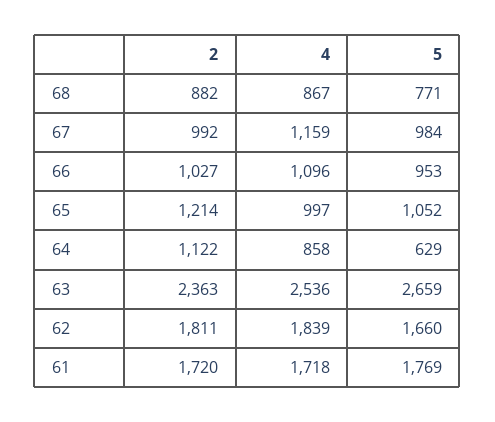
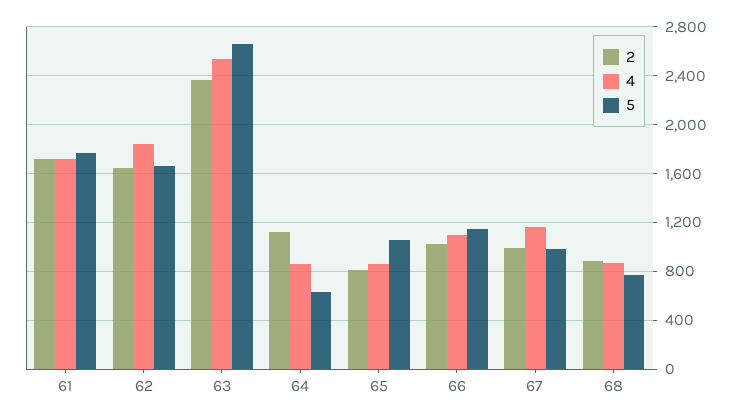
5, 66: 953 -> 1150
2, 65: 1214 -> 800
4, 65: 997 -> 850
2, 62: 1811 -> 1650

